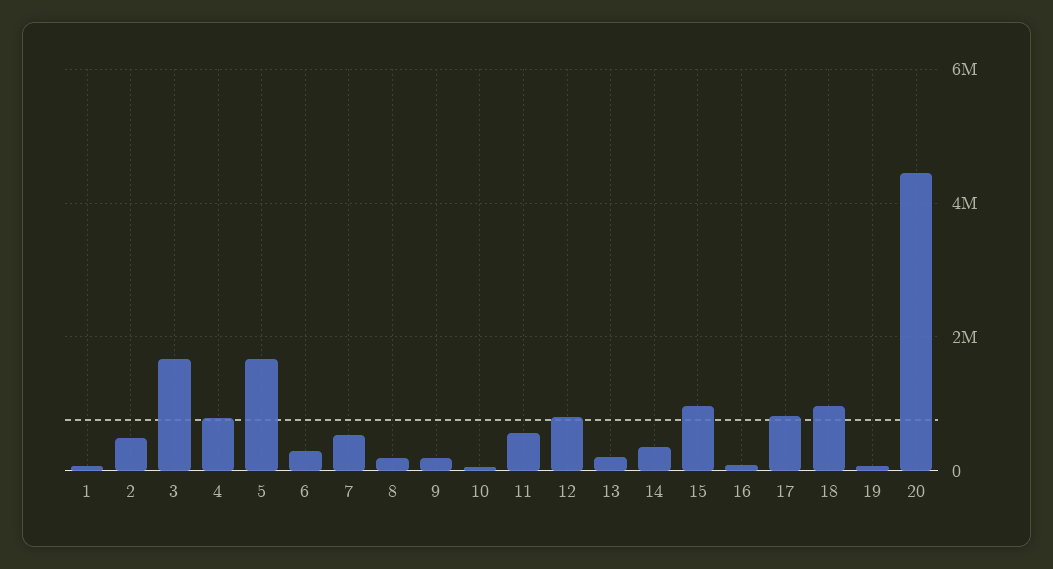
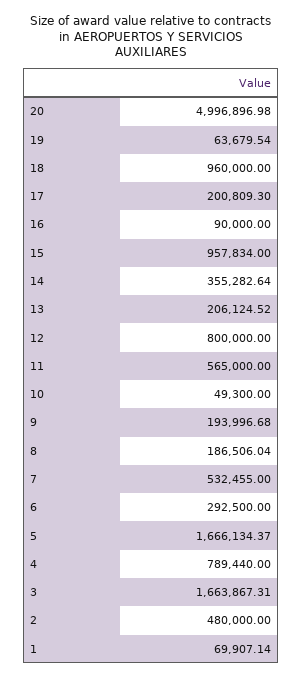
17: 800000 -> 200809.3
20: 4400000 -> 4996896.98

